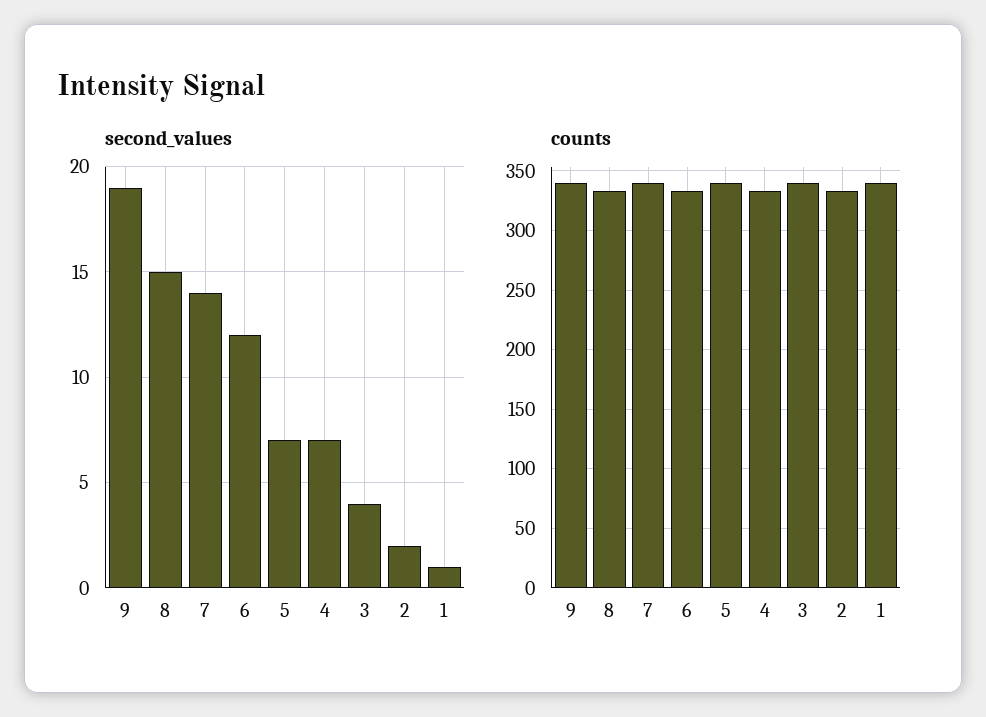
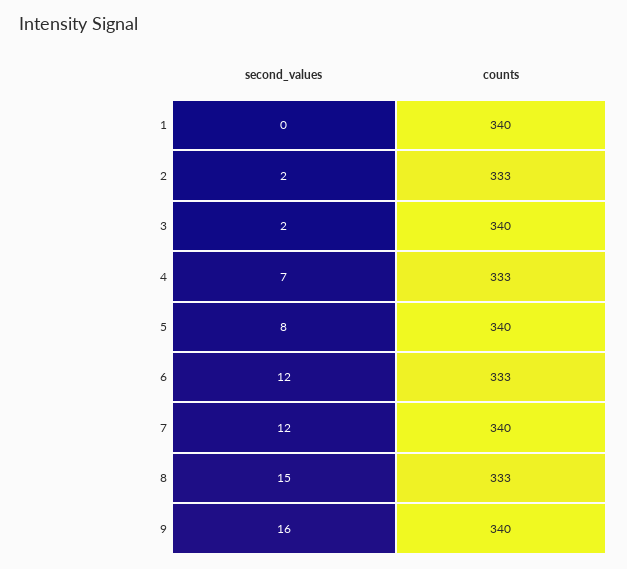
second_values, 9: 19 -> 16
second_values, 7: 14 -> 12
second_values, 5: 7 -> 8
second_values, 3: 4 -> 2
second_values, 1: 1 -> 0

